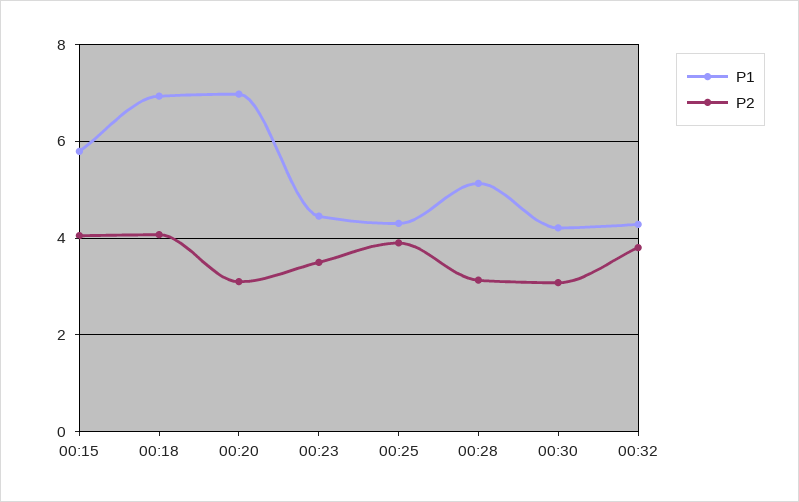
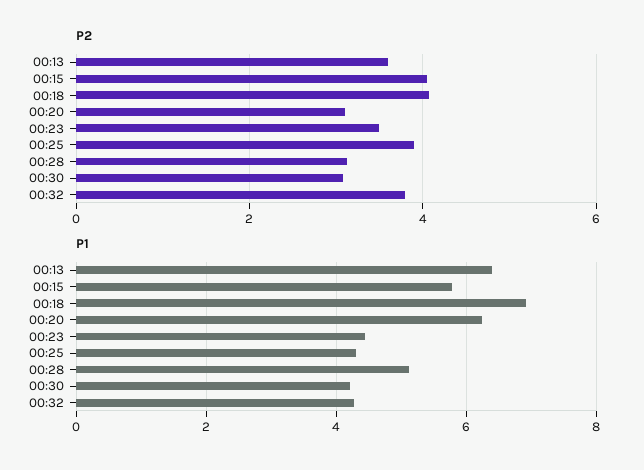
P1, 00:20: 7 -> 6.2
P2, 00:13: none -> 3.6
P1, 00:13: none -> 6.4

